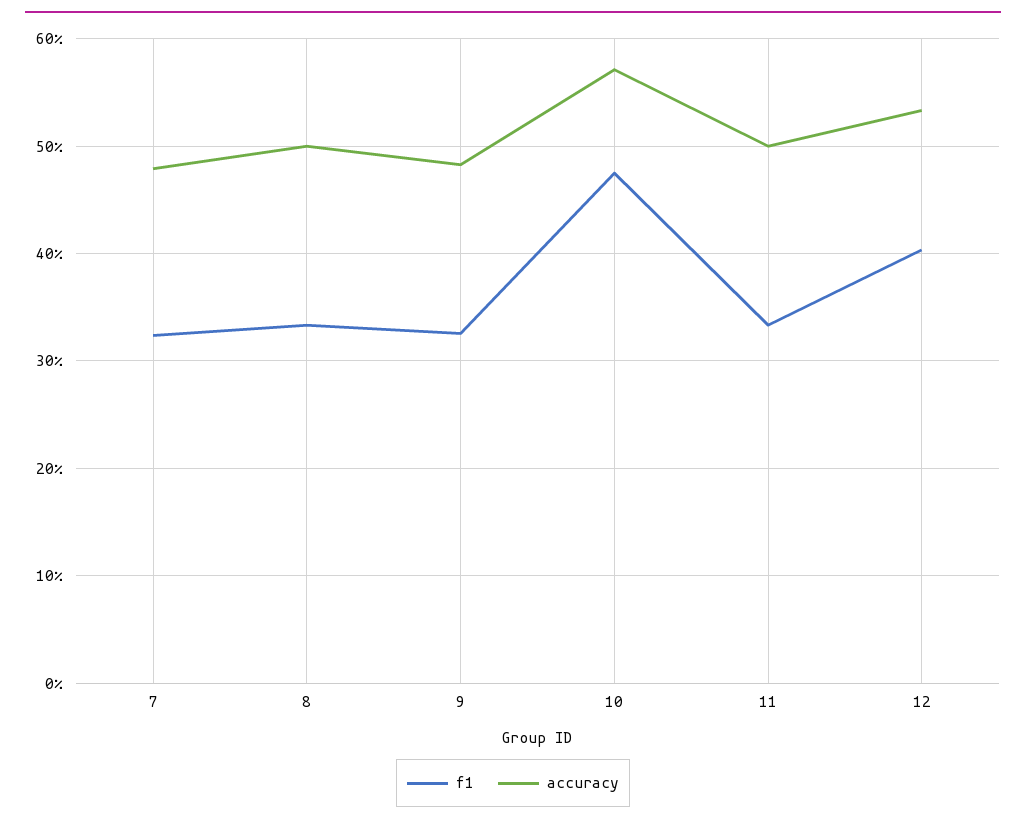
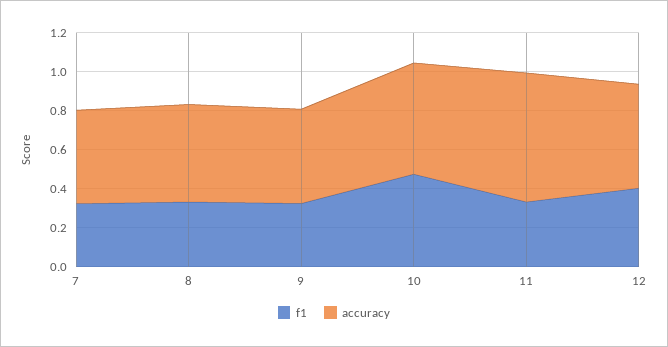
accuracy, 11: 0.5 -> 0.65

